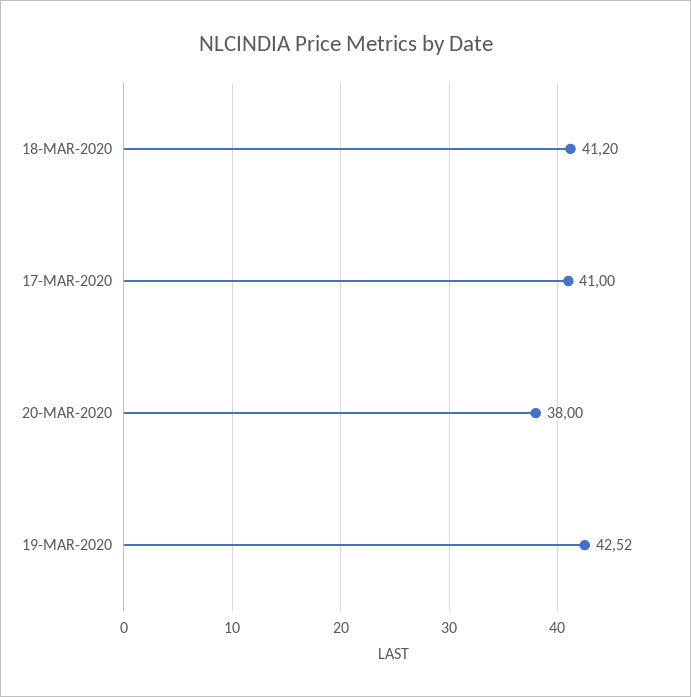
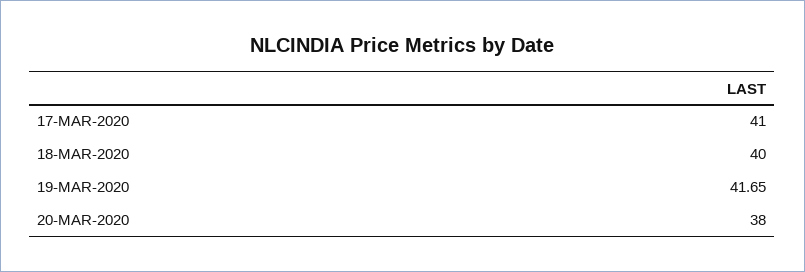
18-MAR-2020: 41.2 -> 40
19-MAR-2020: 42.52 -> 41.65

